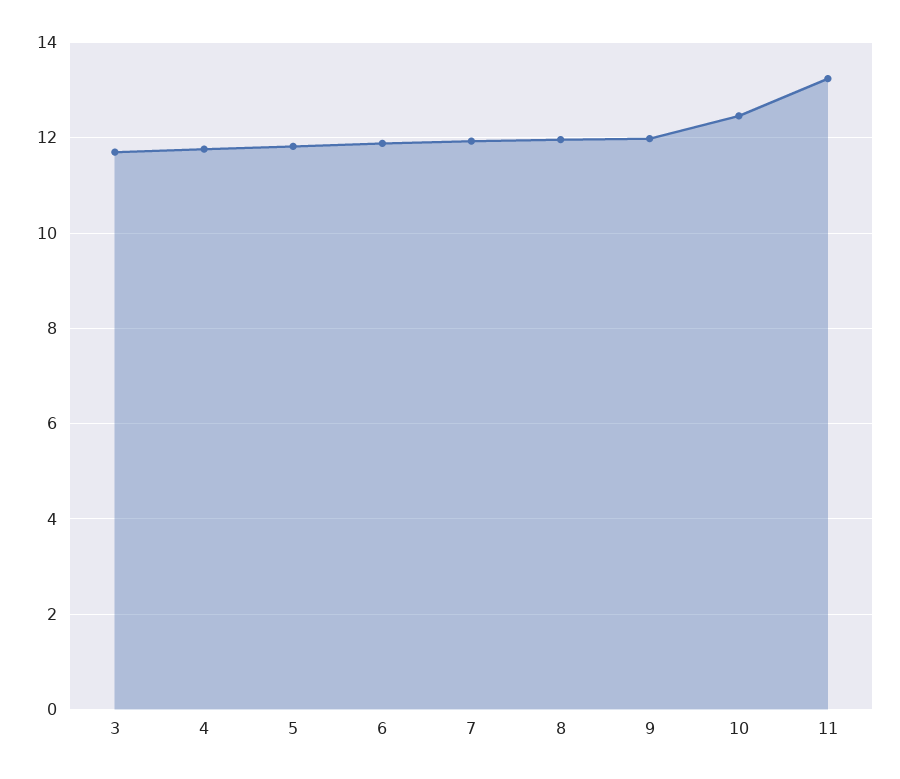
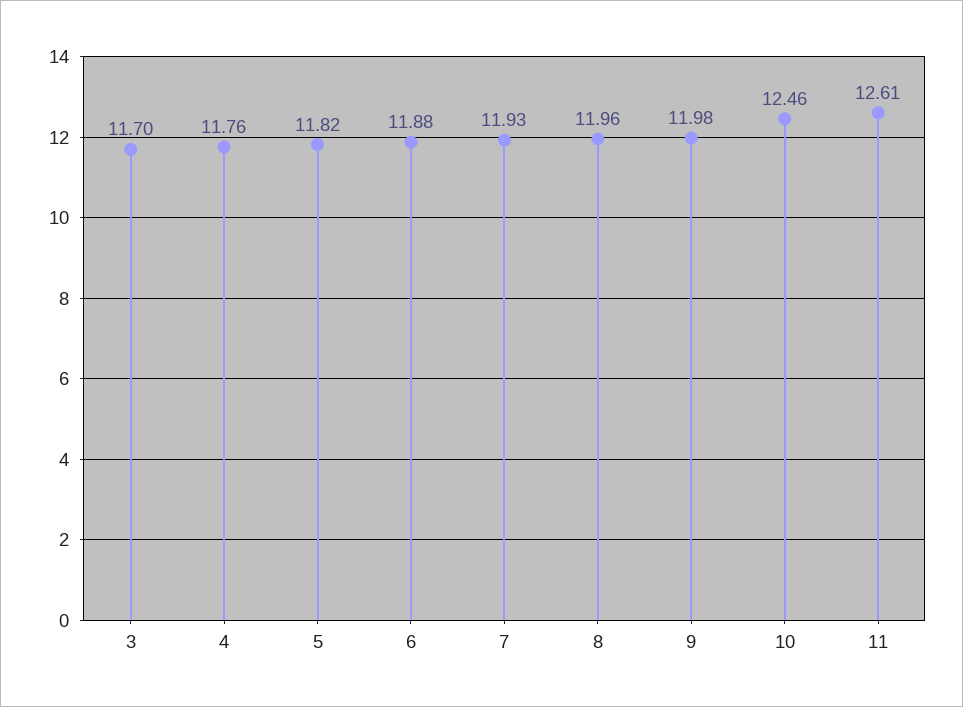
11: 13.2 -> 12.61

